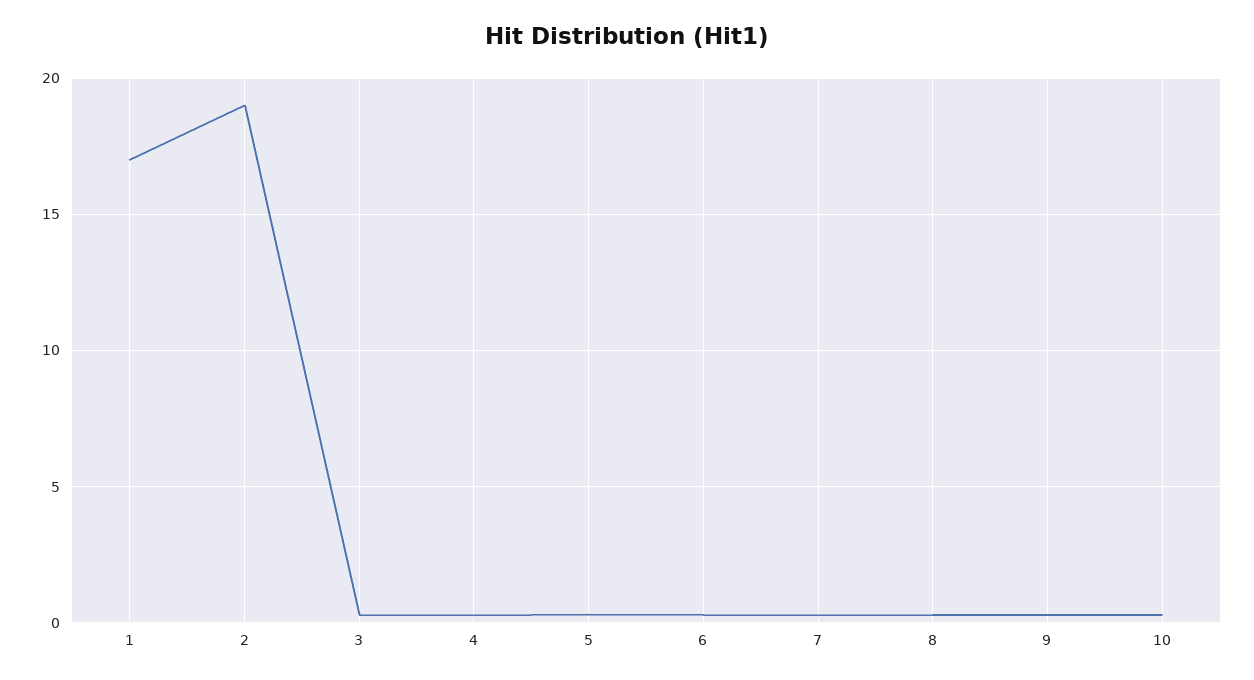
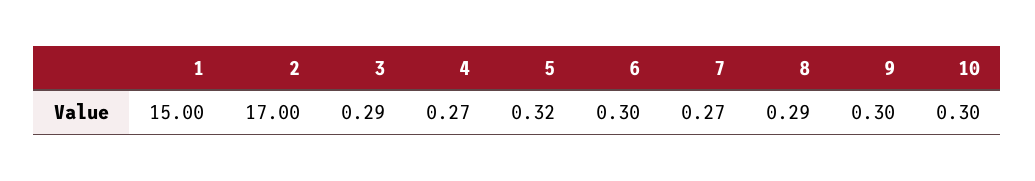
1: 17 -> 15
2: 19 -> 17

